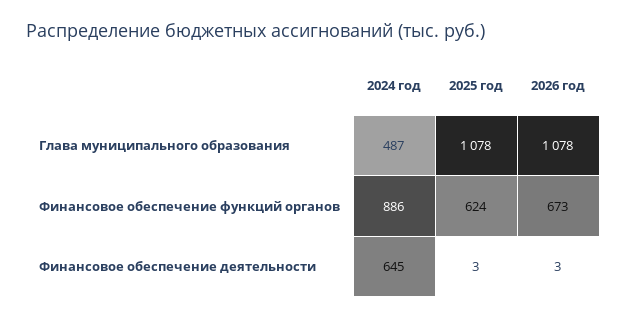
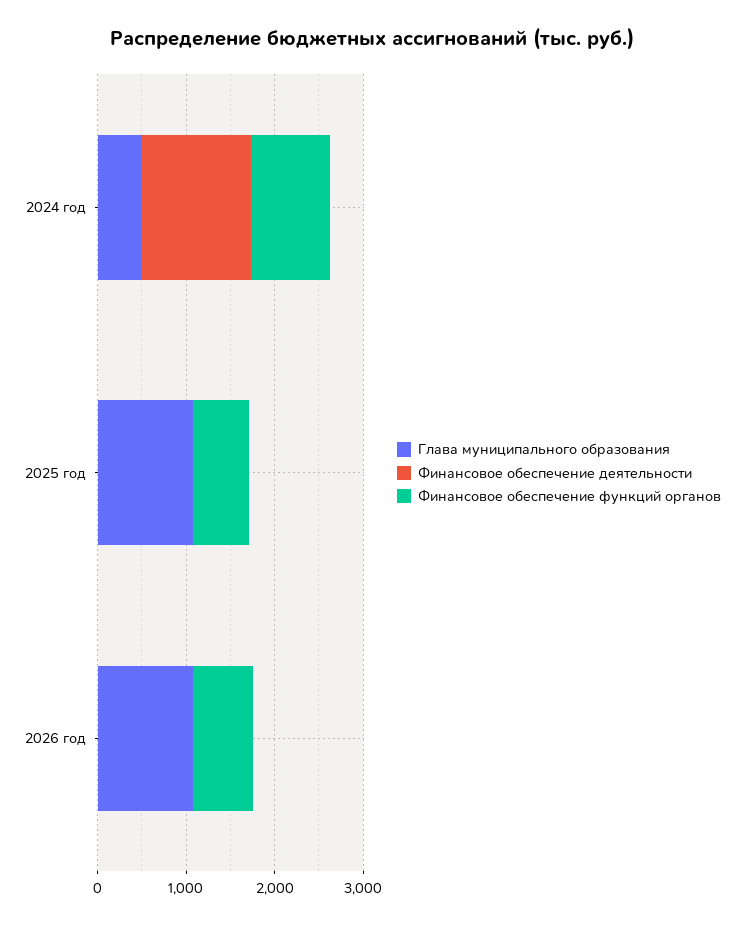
Финансовое обеспечение деятельности, 2024 год: 645 -> 1200

